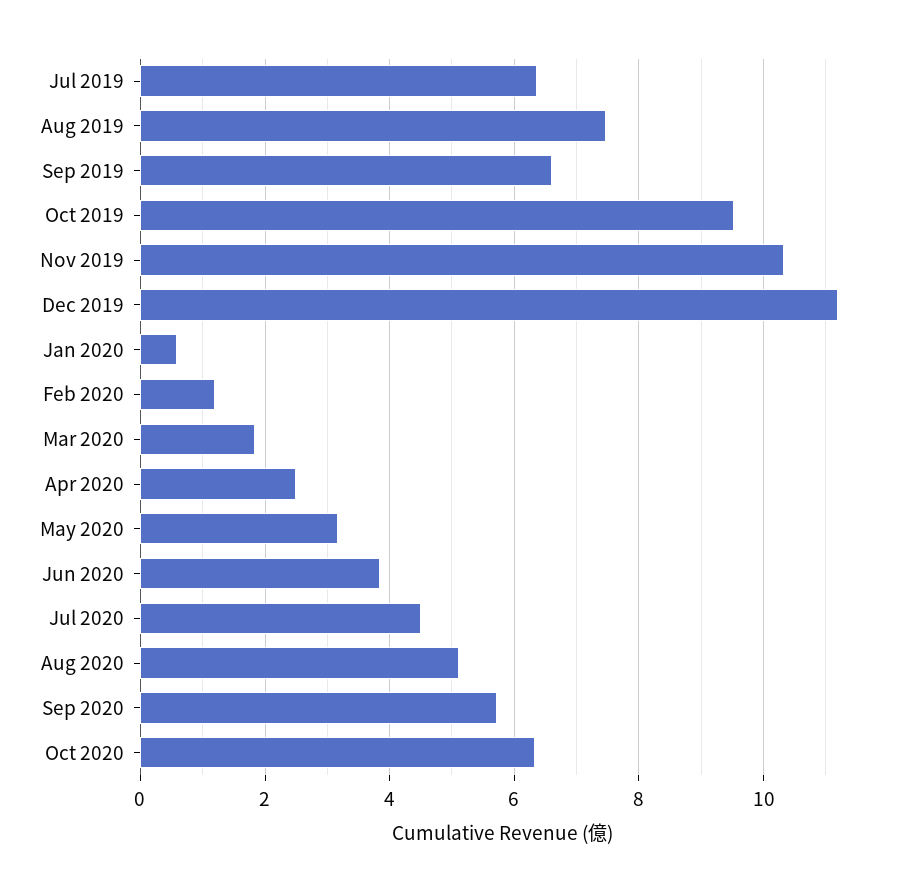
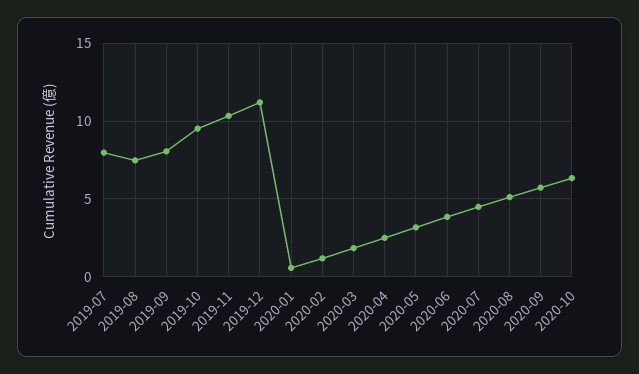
Jul 2019: 6.4 -> 8
Sep 2019: 6.6 -> 8

